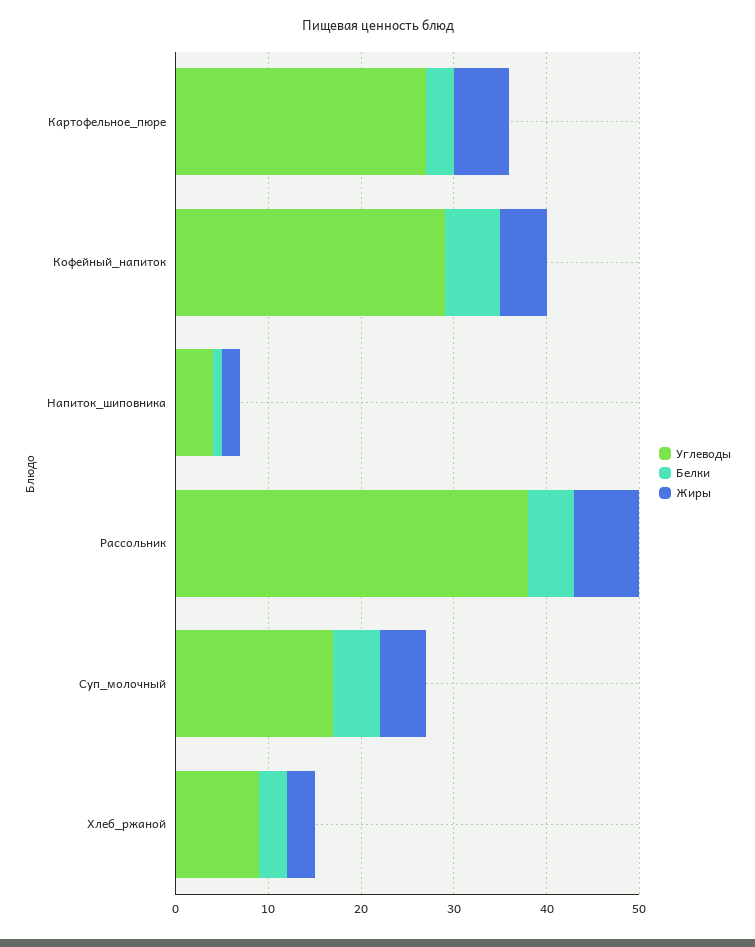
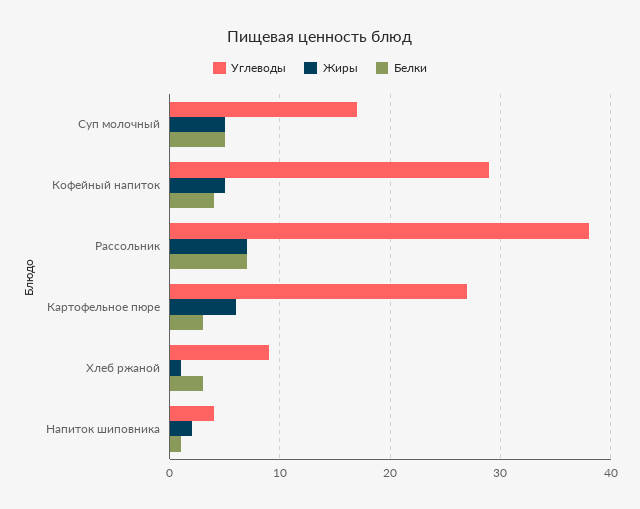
Белки, Кофейный_напиток: 6 -> 4
Белки, Рассольник: 5 -> 7
Жиры, Хлеб_ржаной: 3 -> 1

